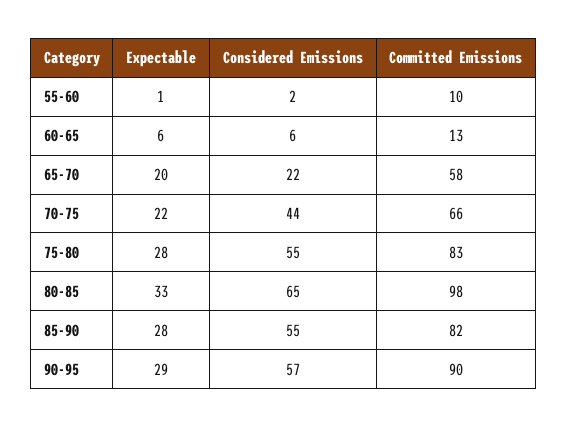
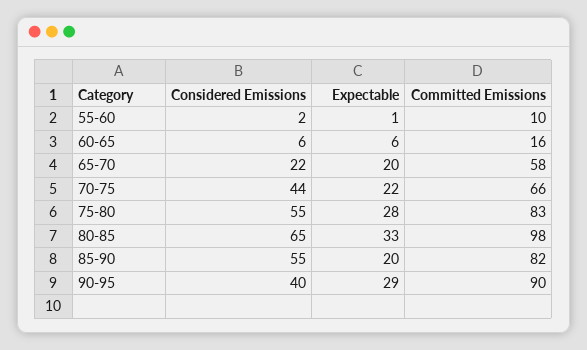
Committed Emissions, 60-65: 13 -> 16
Expectable, 85-90: 28 -> 20
Considered Emissions, 90-95: 57 -> 40

